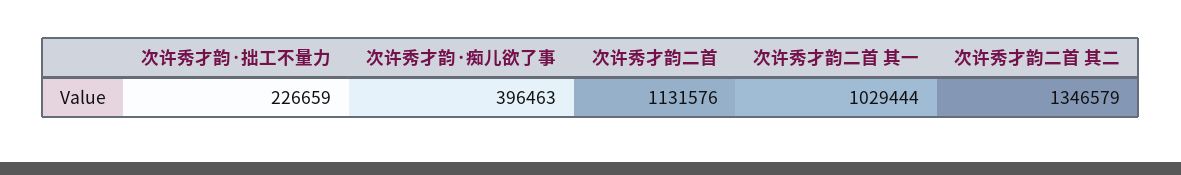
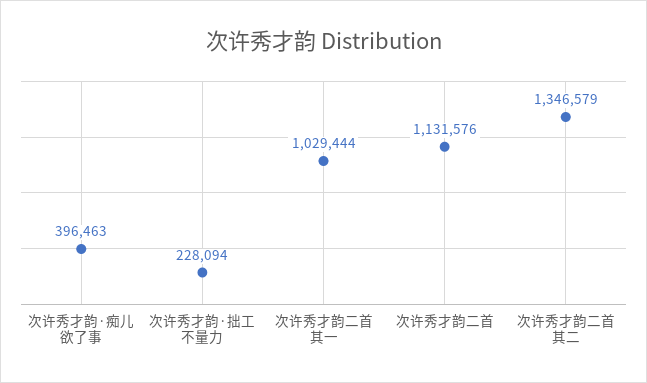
次许秀才韵·拙工不量力: 226659 -> 228094

